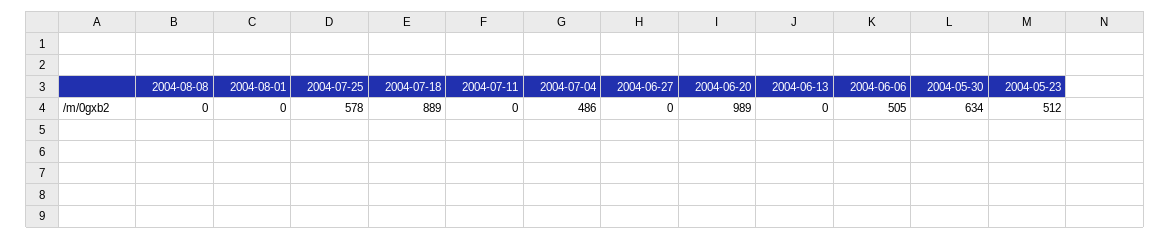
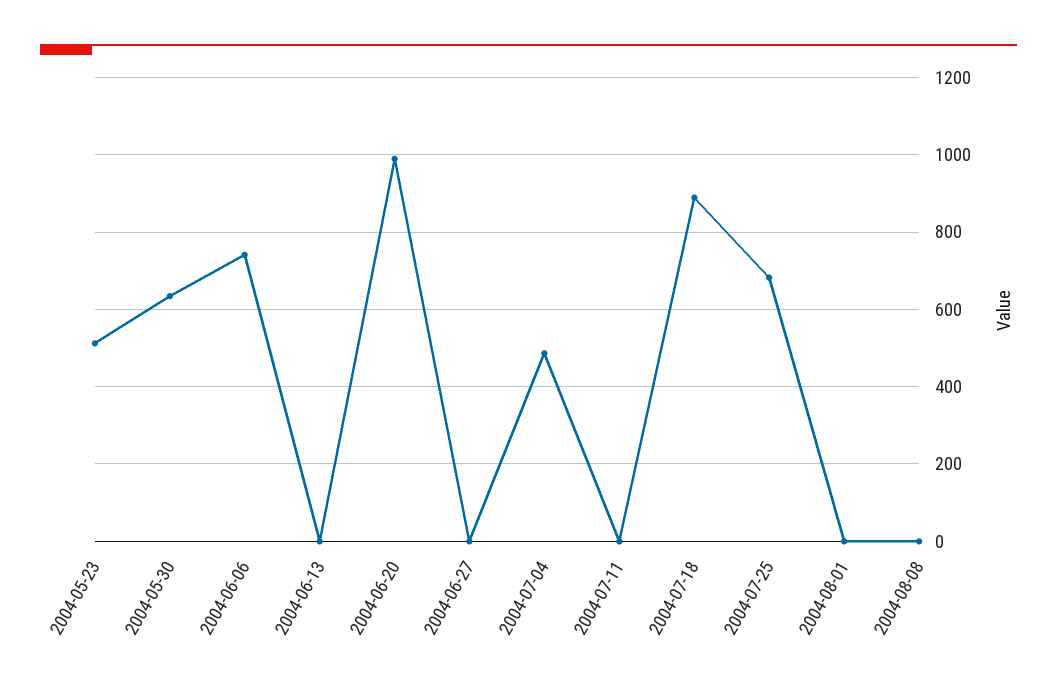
2004-07-25: 578 -> 680
2004-06-06: 505 -> 740

